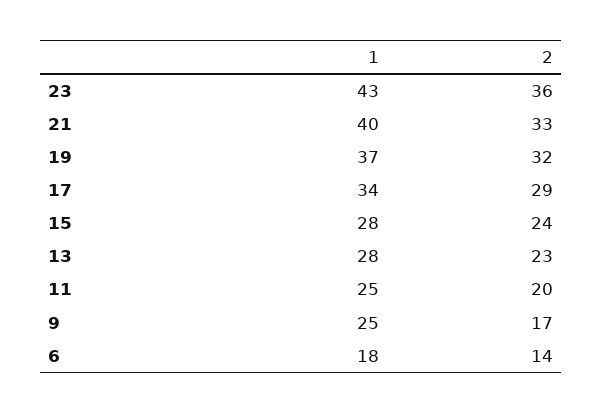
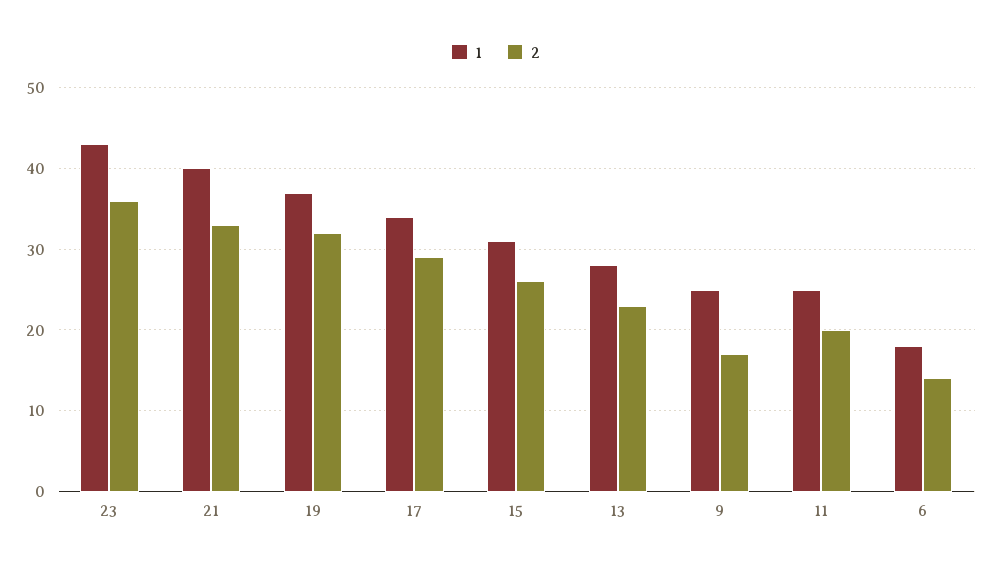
1, 15: 28 -> 31
2, 15: 24 -> 26

